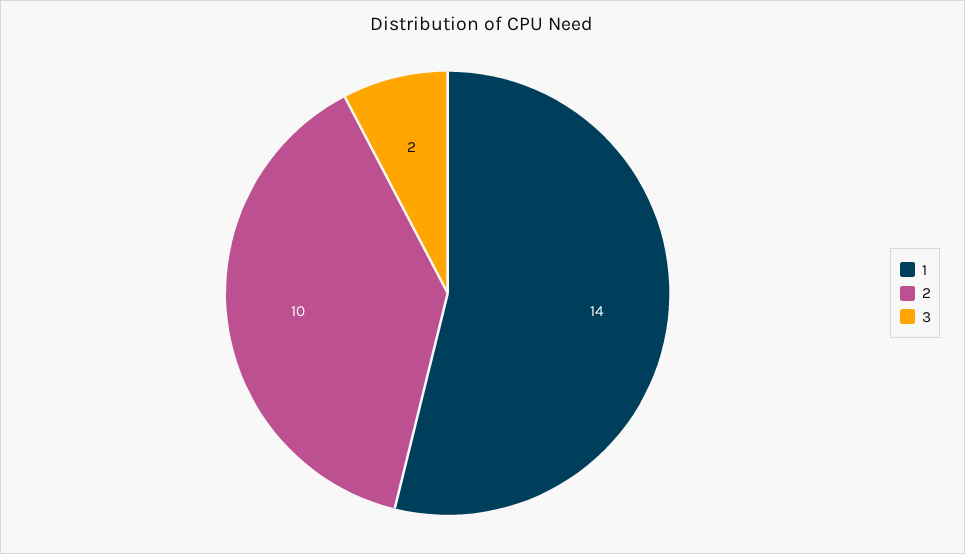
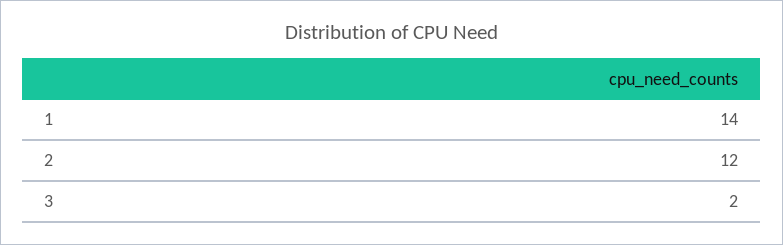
2: 10 -> 12

